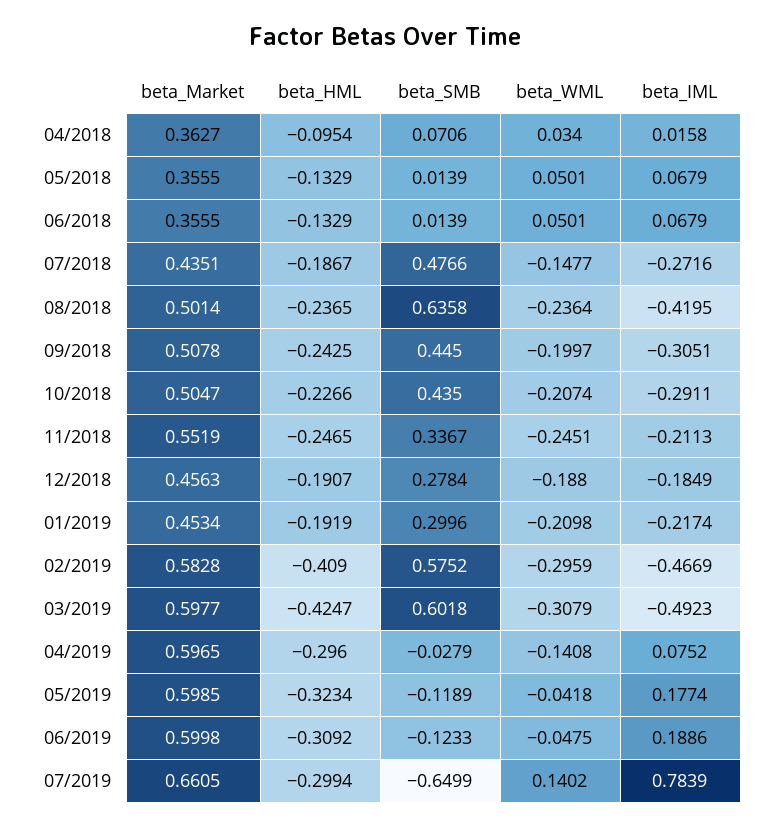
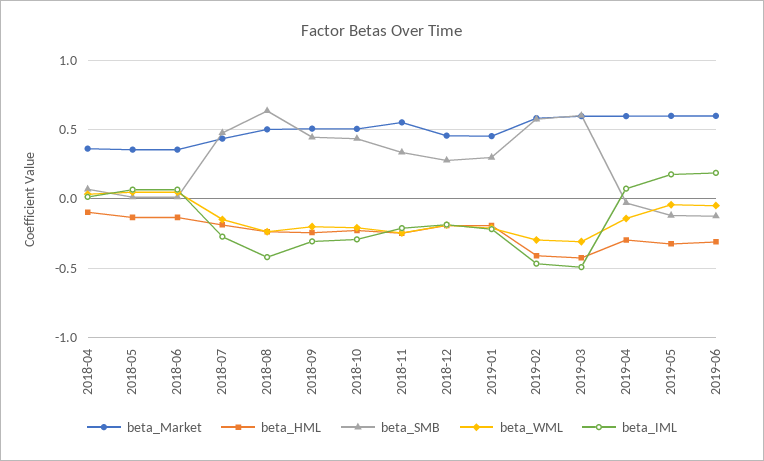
beta_Market, 07/2019: 0.6605 -> none
beta_HML, 07/2019: -0.2994 -> none
beta_SMB, 07/2019: -0.6499 -> none
beta_WML, 07/2019: 0.1402 -> none
beta_IML, 07/2019: 0.7839 -> none

